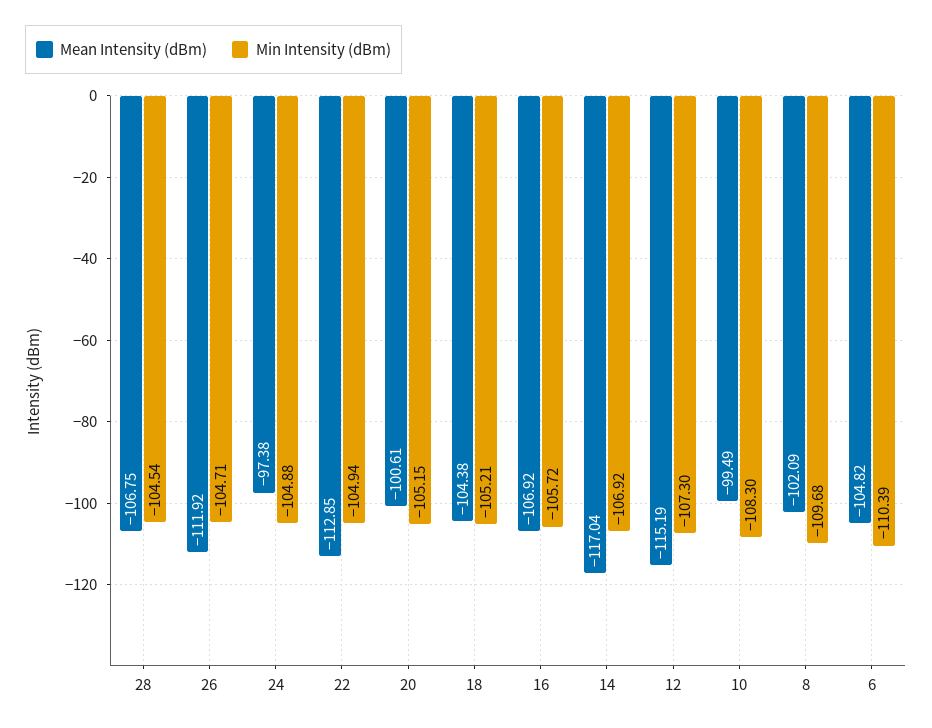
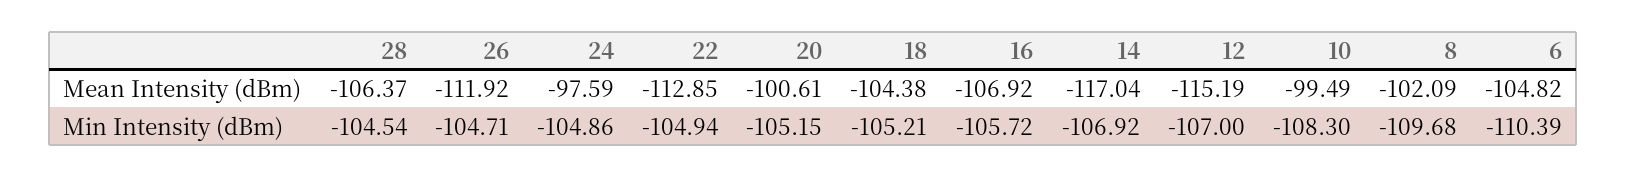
Mean Intensity (dBm), 28: -106.75 -> -106.37
Mean Intensity (dBm), 24: -97.38 -> -97.59
Min Intensity (dBm), 24: -104.88 -> -104.86
Min Intensity (dBm), 12: -107.3 -> -107

